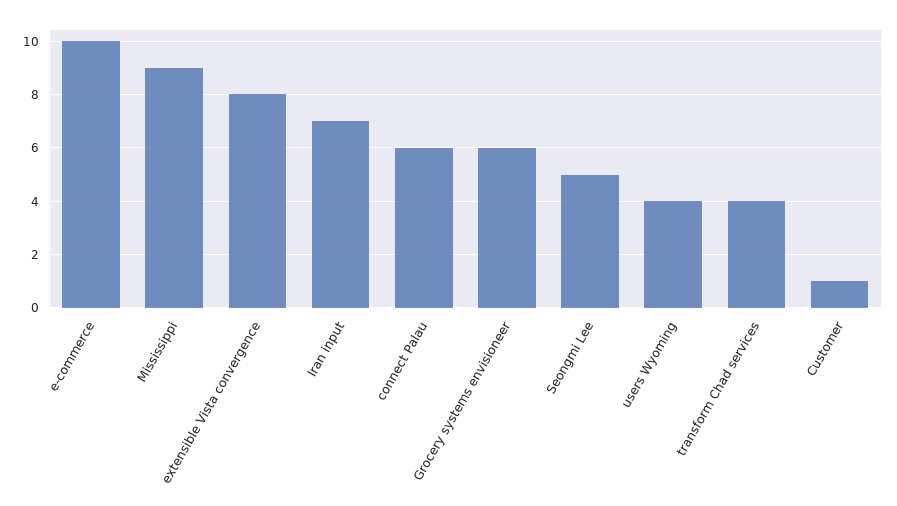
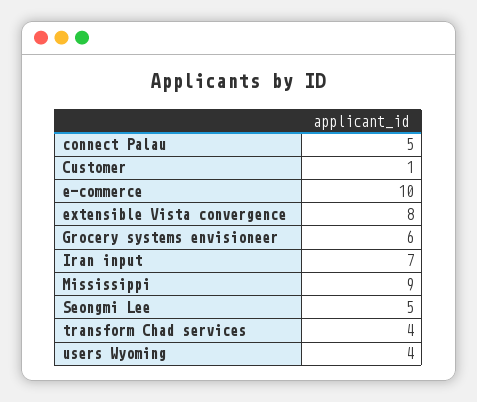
connect Palau: 6 -> 5

